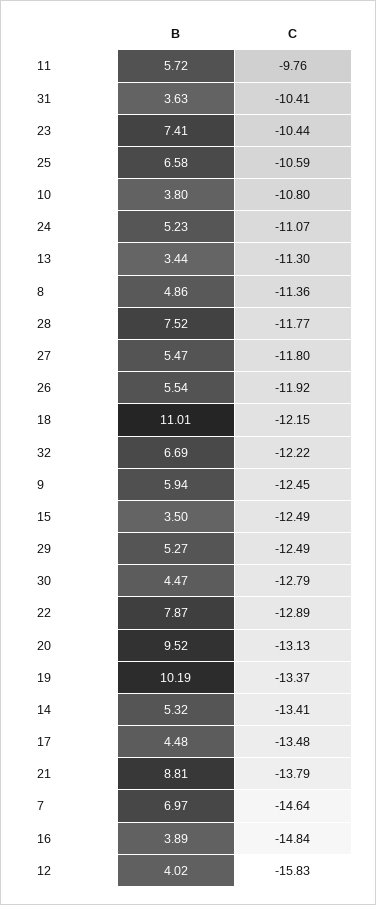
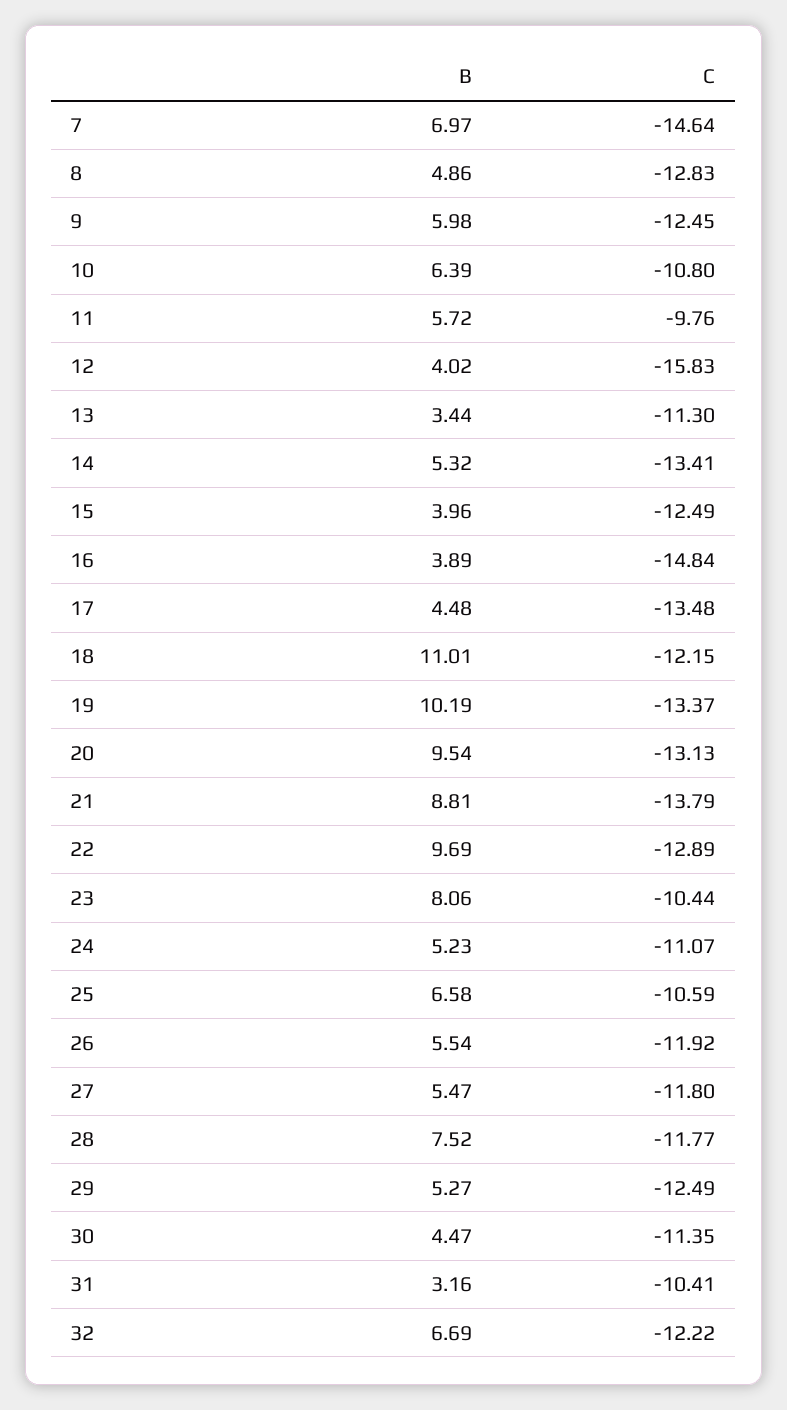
B, 31: 3.63 -> 3.16
B, 23: 7.41 -> 8.06
B, 10: 3.8 -> 6.39
C, 8: -11.36 -> -12.83
B, 9: 5.94 -> 5.98
B, 15: 3.5 -> 3.96
C, 30: -12.79 -> -11.35
B, 22: 7.87 -> 9.69
B, 20: 9.52 -> 9.54

